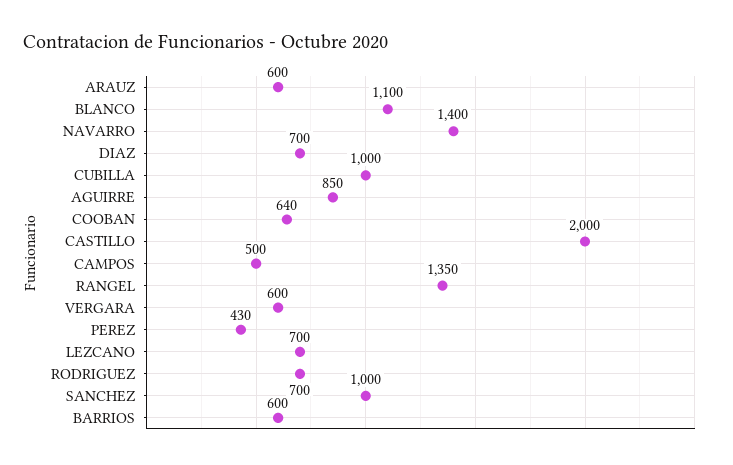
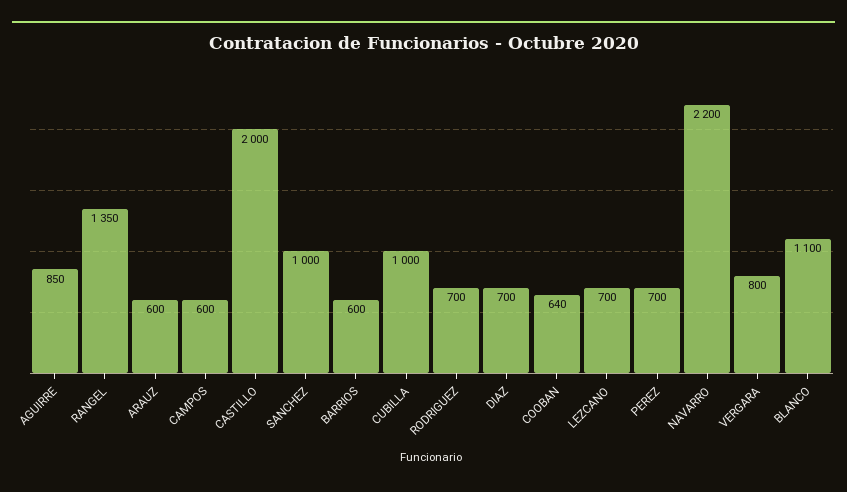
NAVARRO: 1400 -> 2200
CAMPOS: 500 -> 600
VERGARA: 600 -> 800
PEREZ: 430 -> 700

